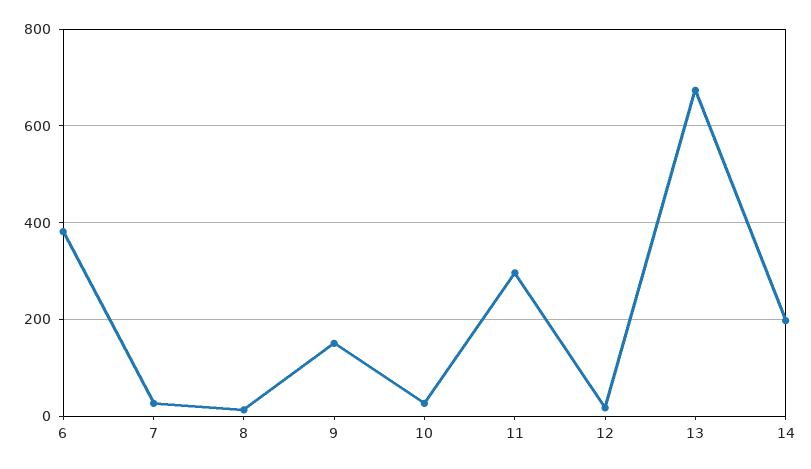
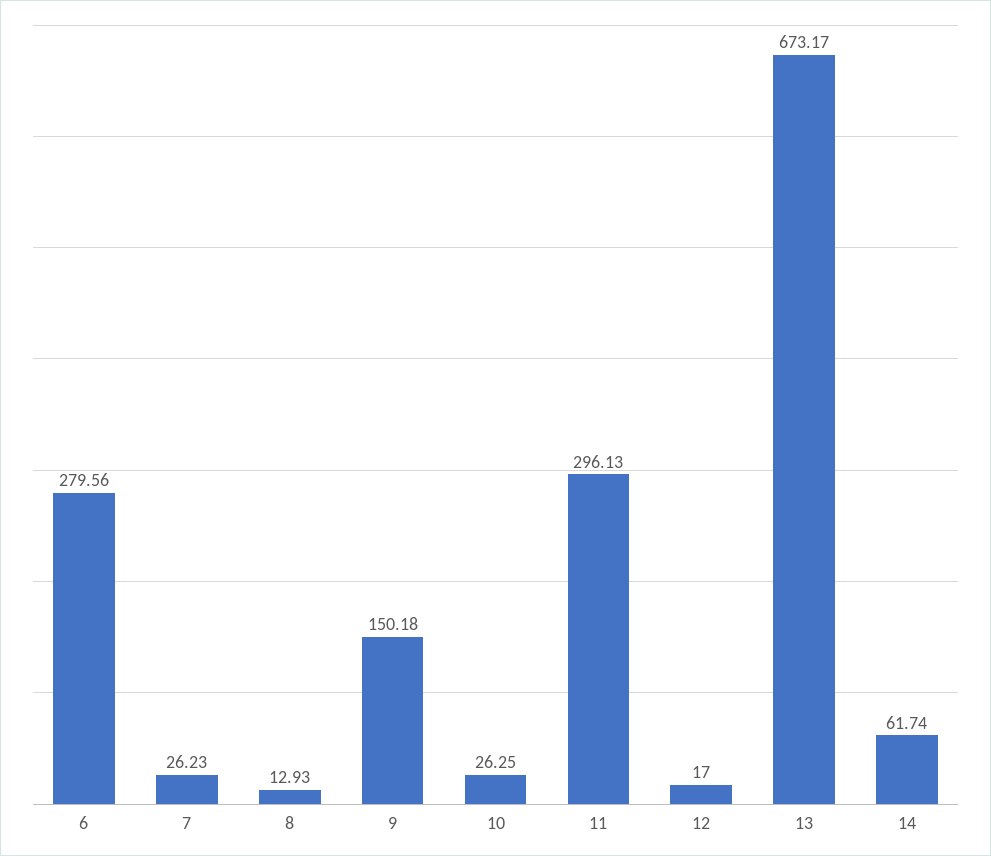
6: 380 -> 279.56
14: 200 -> 61.74

